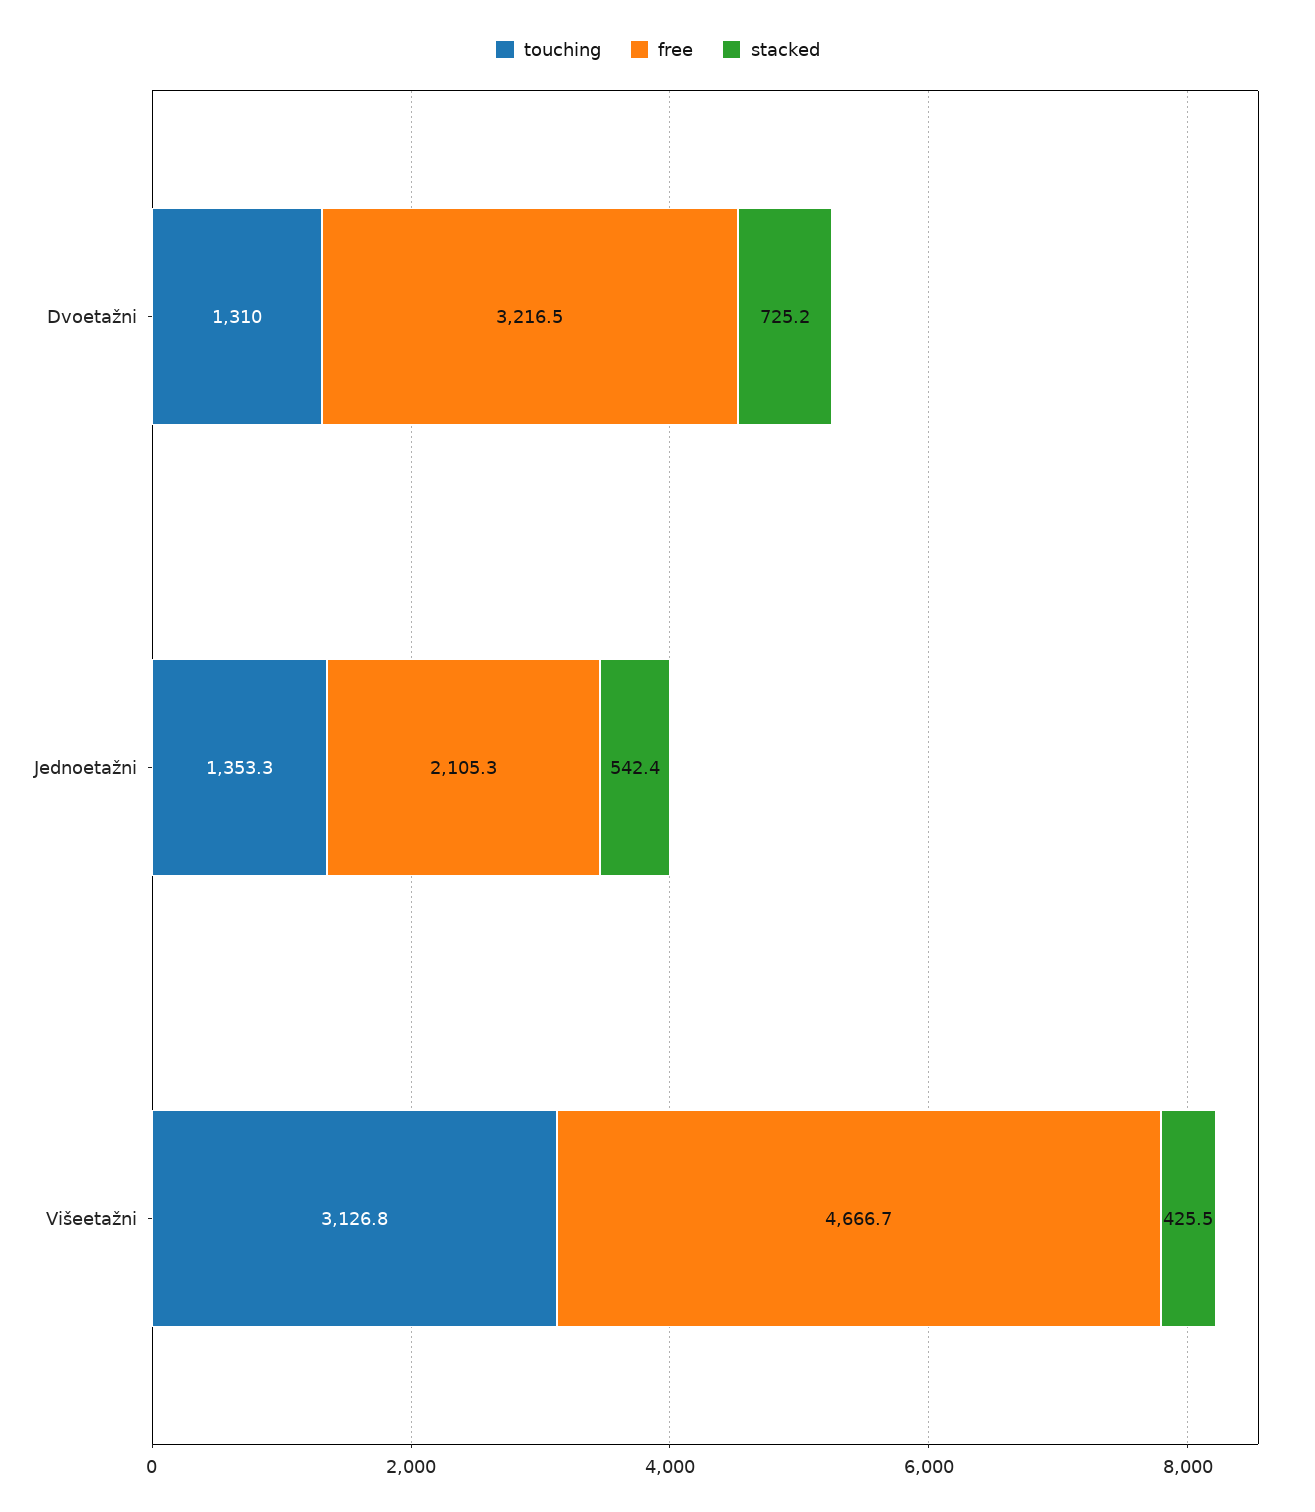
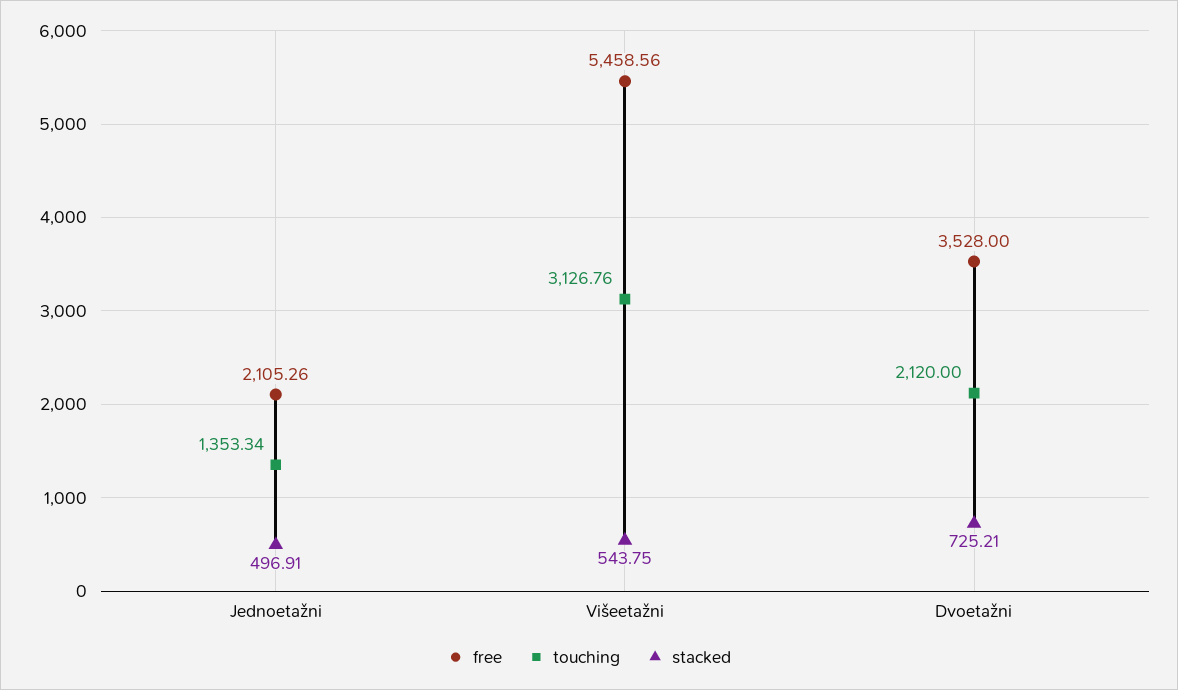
touching, Dvoetažni: 1310 -> 2120
free, Dvoetažni: 3216.5 -> 3528
stacked, Jednoetažni: 542.4 -> 496.91
free, Višeetažni: 4666.7 -> 5458.56
stacked, Višeetažni: 425.5 -> 543.75

